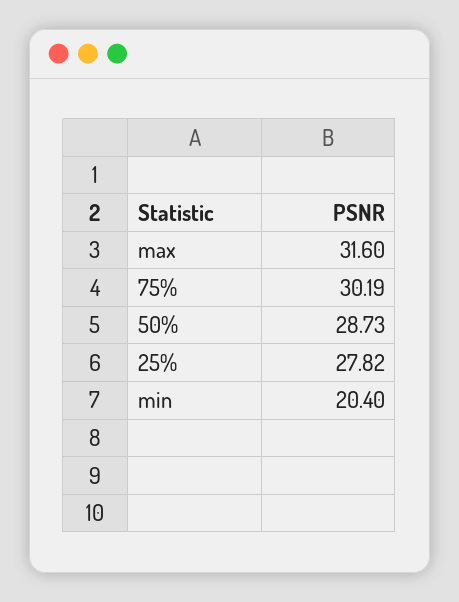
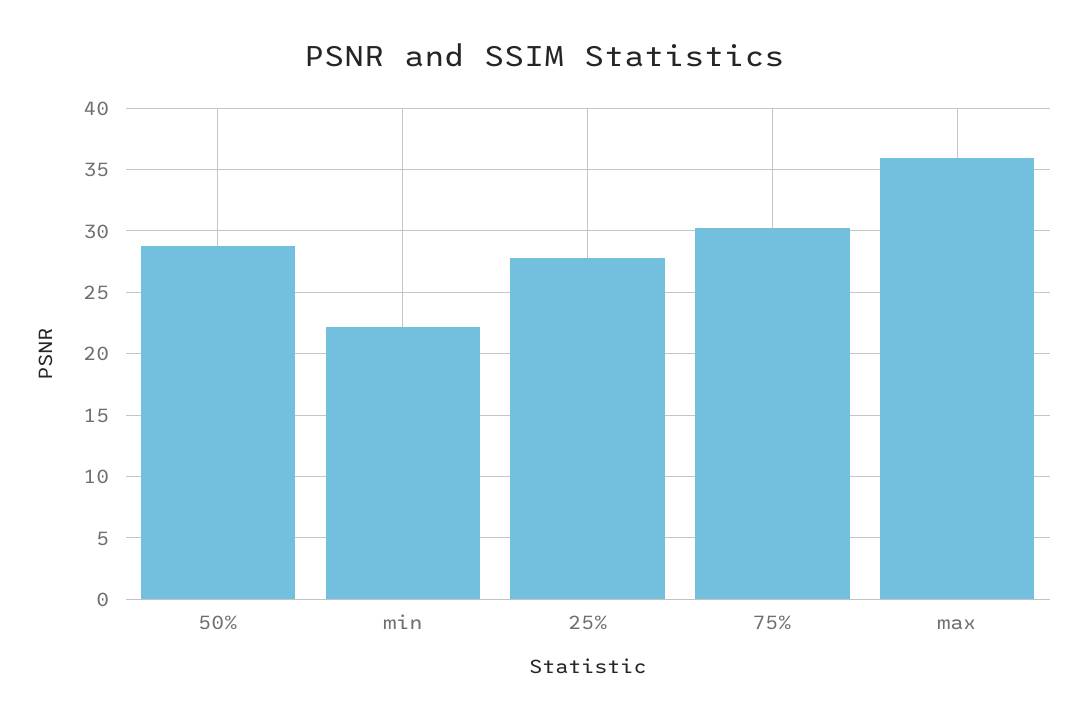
max: 31.6 -> 36
min: 20.4 -> 22

